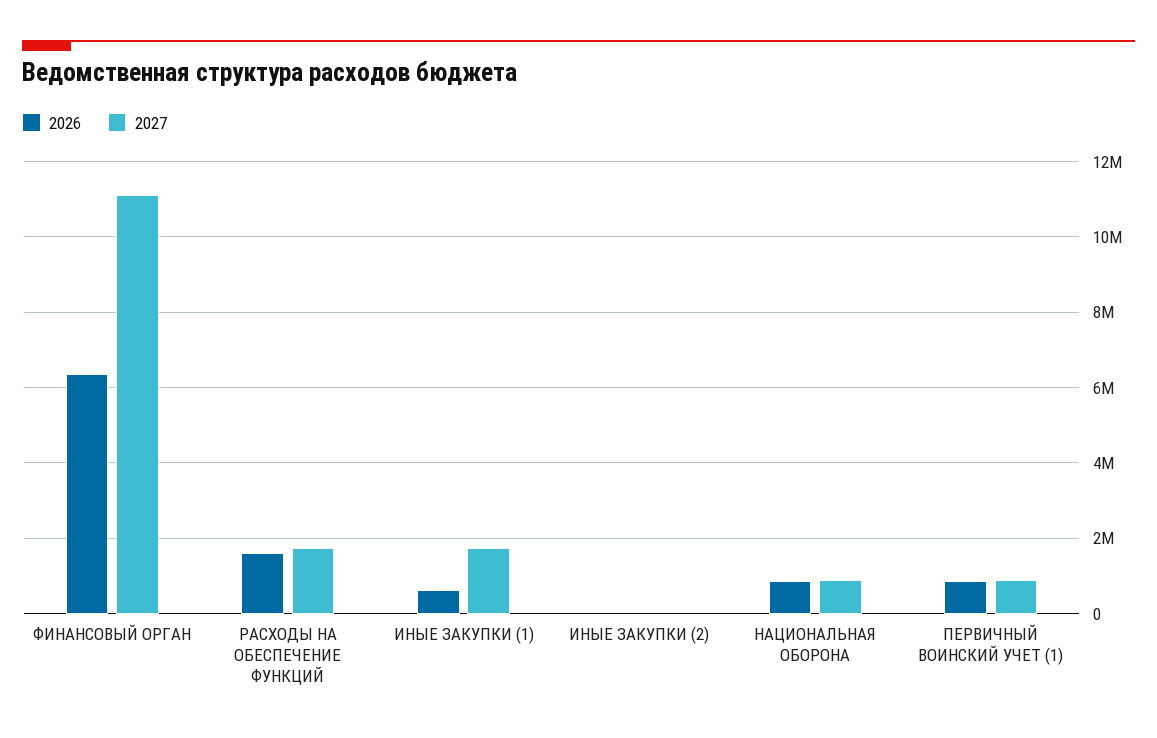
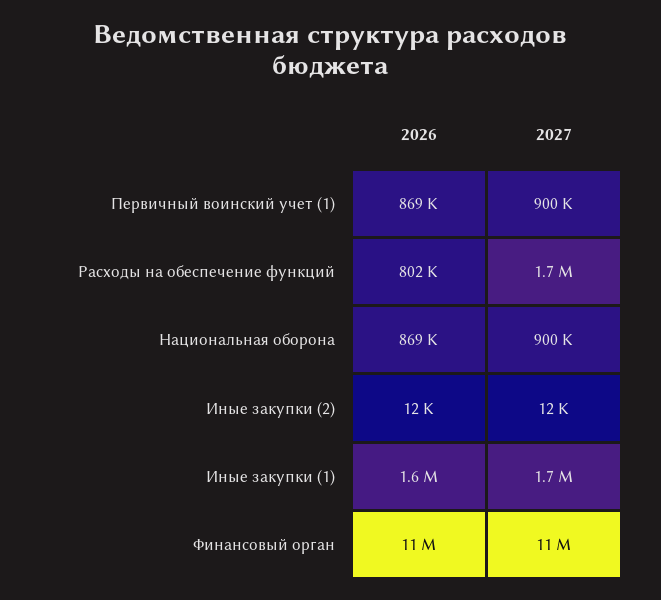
2026, ФИНАНСОВЫЙ ОРГАН: 6400000 -> 11000000
2026, РАСХОДЫ НА ОБЕСПЕЧЕНИЕ ФУНКЦИЙ: 1600000 -> 802000
2026, ИНЫЕ ЗАКУПКИ (1): 600000 -> 1600000

